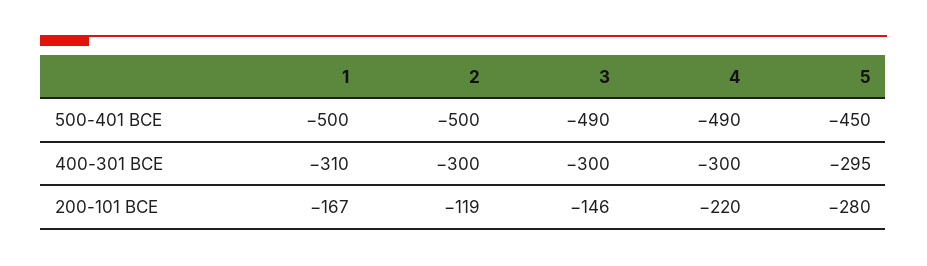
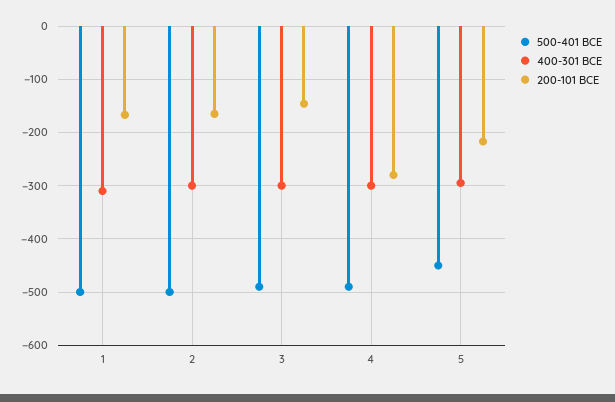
200-101 BCE, 2: -119 -> -160
200-101 BCE, 4: -220 -> -280
200-101 BCE, 5: -280 -> -220

